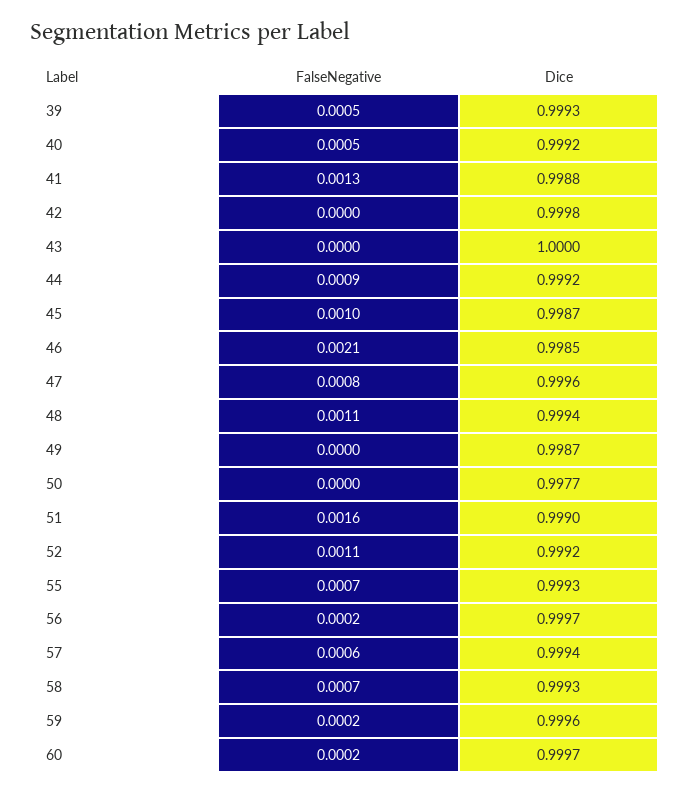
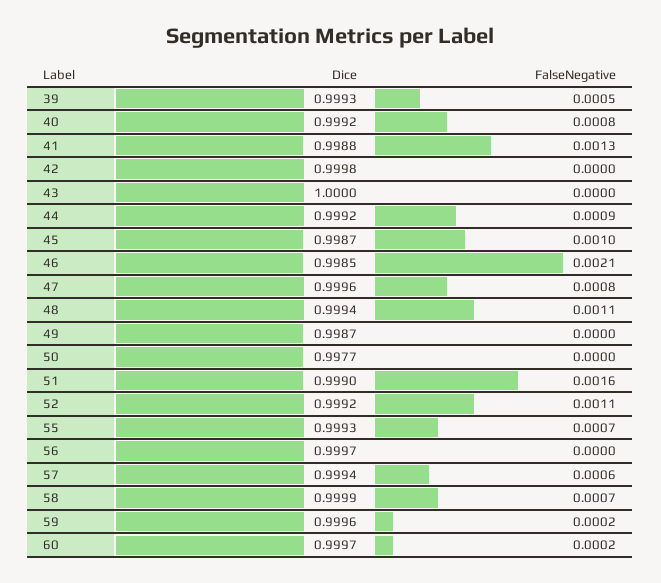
FalseNegative, 40: 0.0005 -> 0.0008
FalseNegative, 56: 0.0002 -> 0
Dice, 58: 0.9993 -> 0.9999

